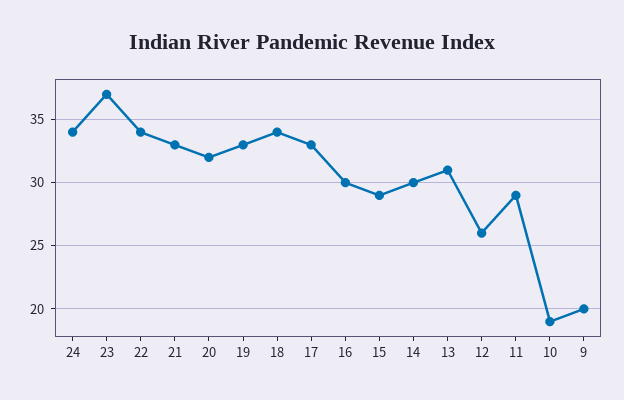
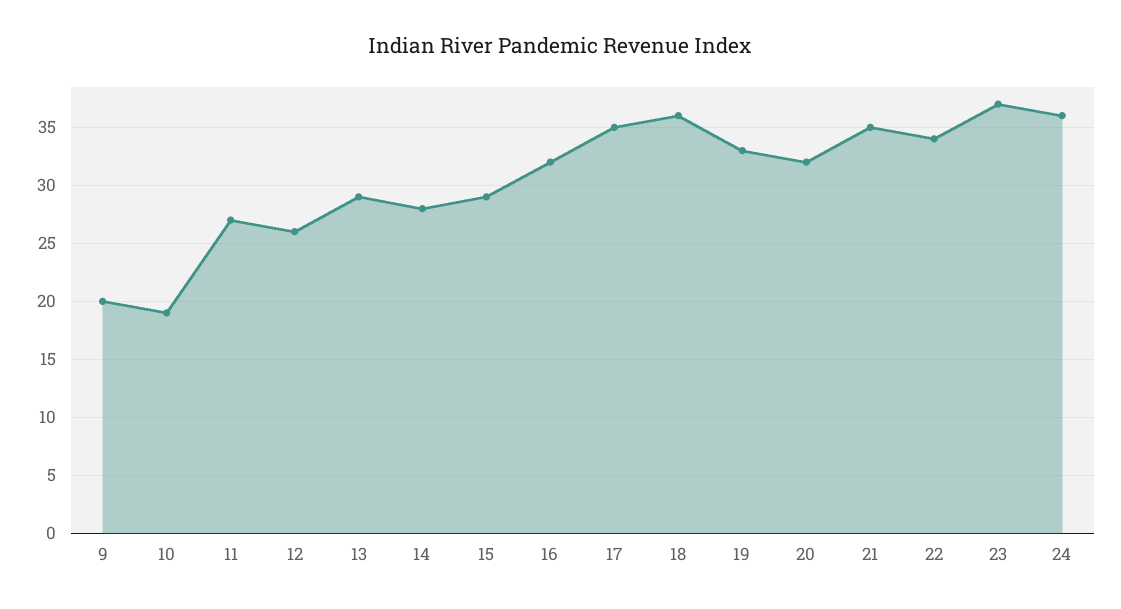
24: 34 -> 36
21: 33 -> 35
18: 34 -> 36
17: 33 -> 35
16: 30 -> 32
14: 30 -> 28
13: 31 -> 29
11: 29 -> 27

